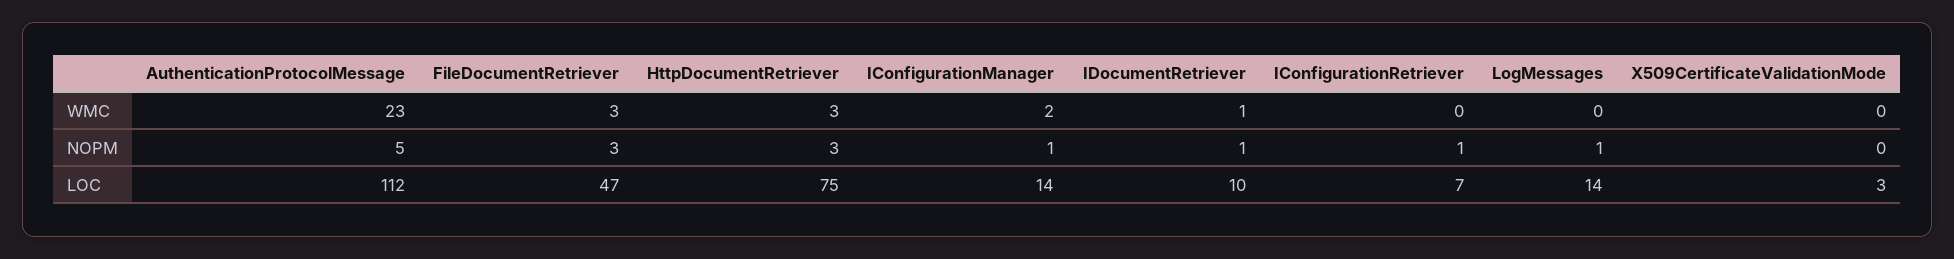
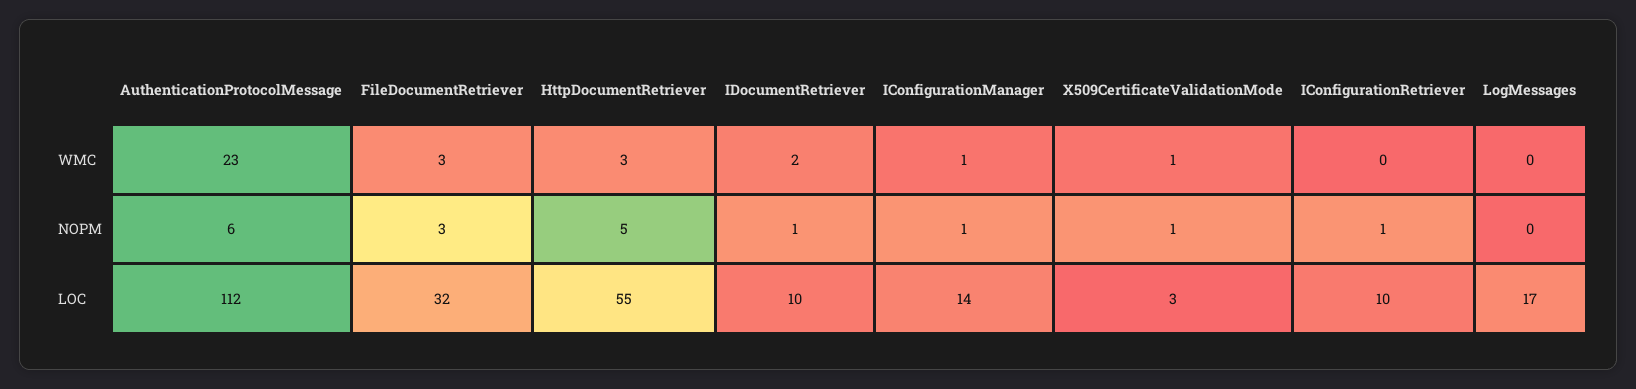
IConfigurationManager, WMC: 2 -> 1
IDocumentRetriever, WMC: 1 -> 2
X509CertificateValidationMode, WMC: 0 -> 1
AuthenticationProtocolMessage, NOPM: 5 -> 6
HttpDocumentRetriever, NOPM: 3 -> 5
LogMessages, NOPM: 1 -> 0
X509CertificateValidationMode, NOPM: 0 -> 1
FileDocumentRetriever, LOC: 47 -> 32
HttpDocumentRetriever, LOC: 75 -> 55
IConfigurationRetriever, LOC: 7 -> 10
LogMessages, LOC: 14 -> 17

